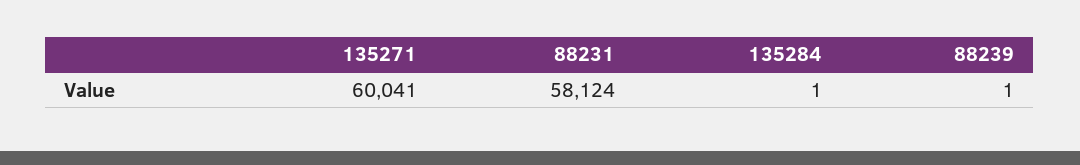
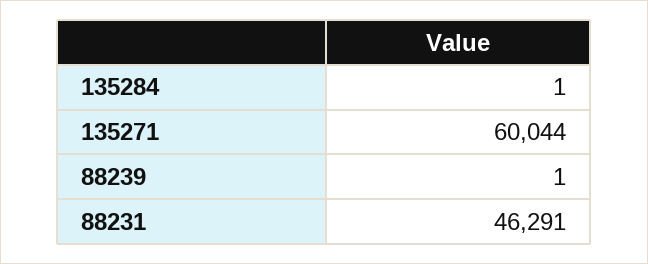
135271: 60041 -> 60044
88231: 58124 -> 46291

